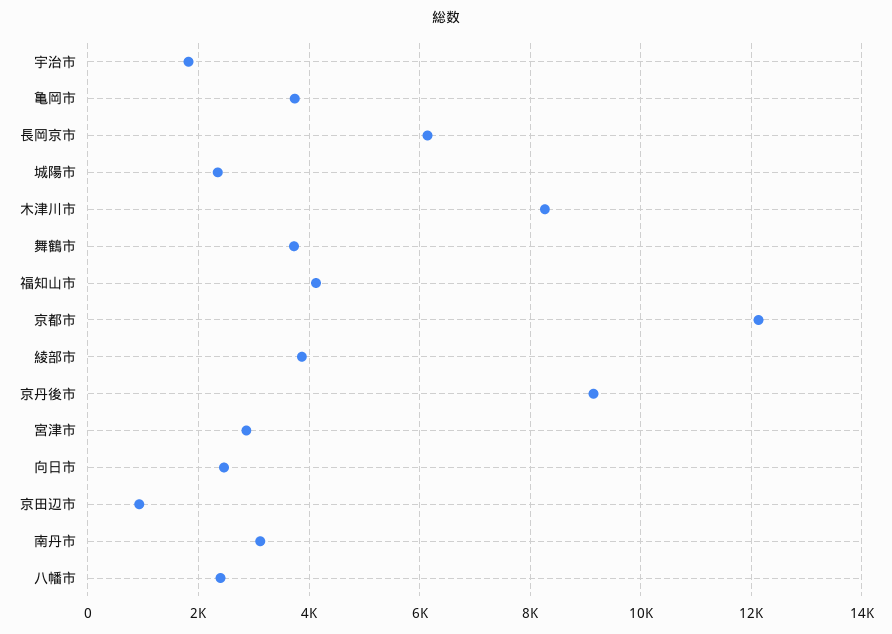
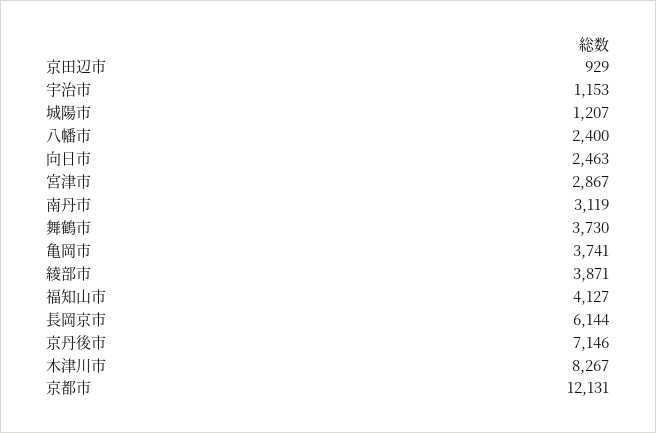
宇治市: 1800 -> 1153
城陽市: 2400 -> 1207
京丹後市: 9200 -> 7146

